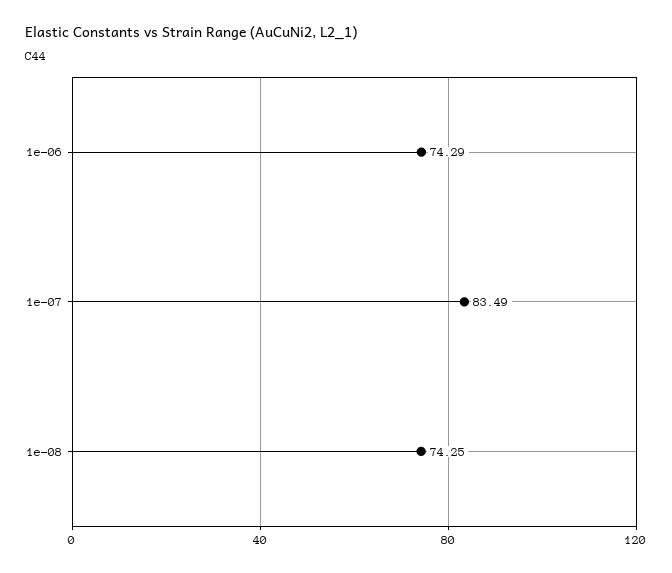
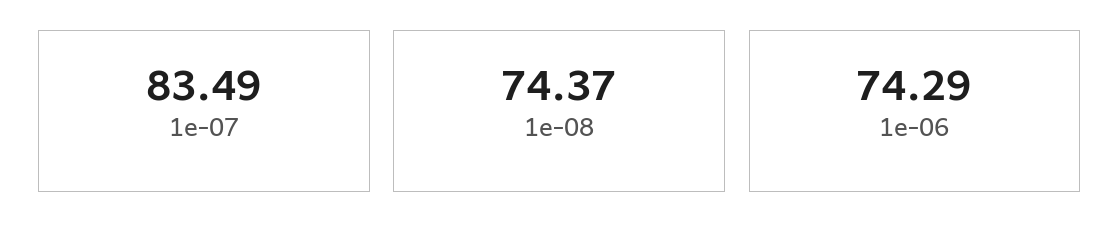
1e-08: 74.25 -> 74.37

